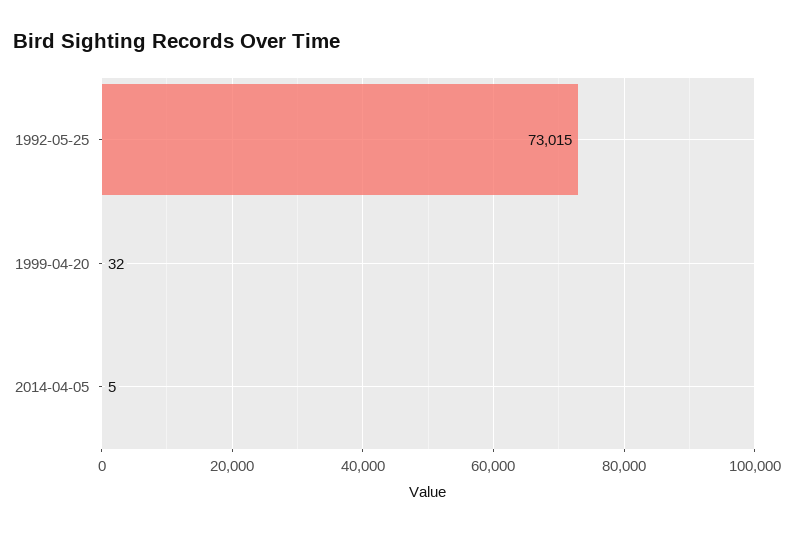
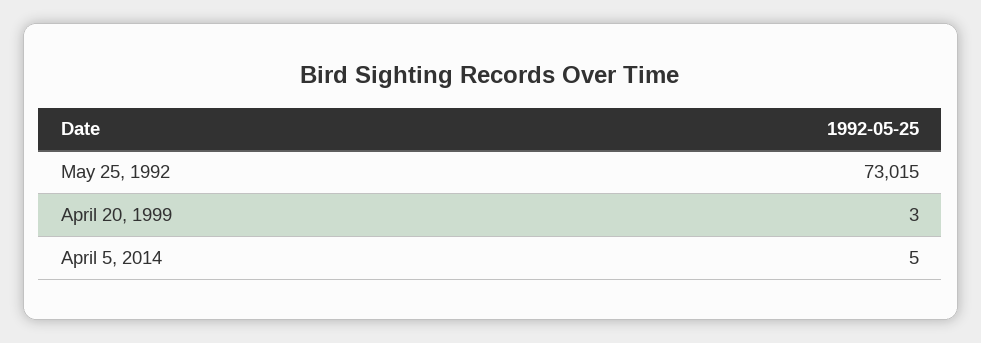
1999-04-20: 32 -> 3

